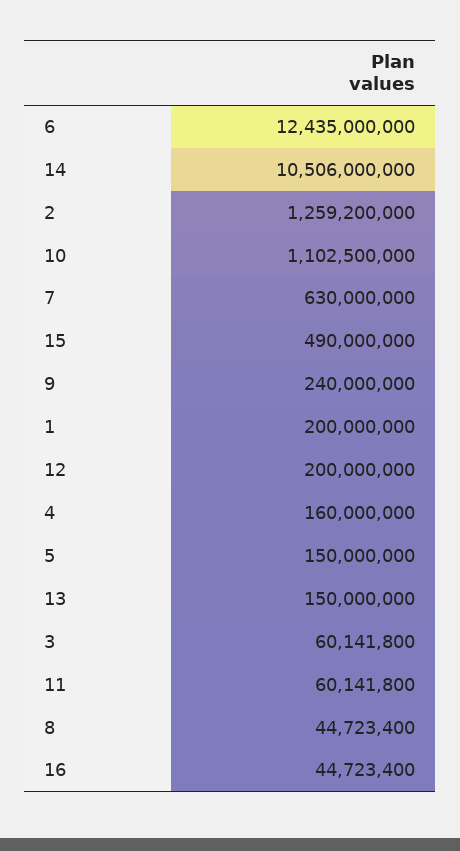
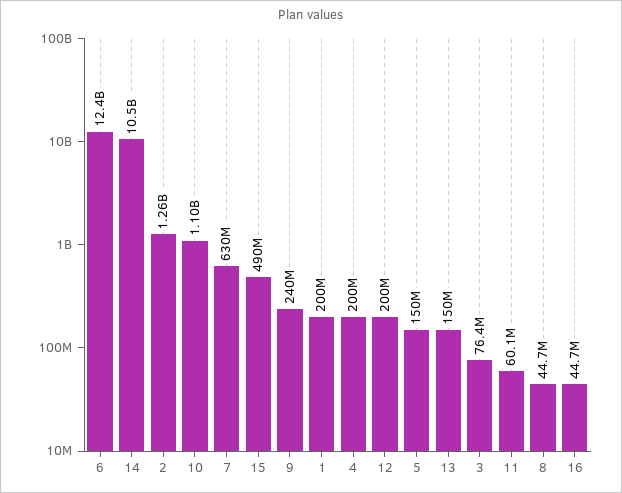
4: 160000000 -> 200000000
3: 60141800 -> 76400000

